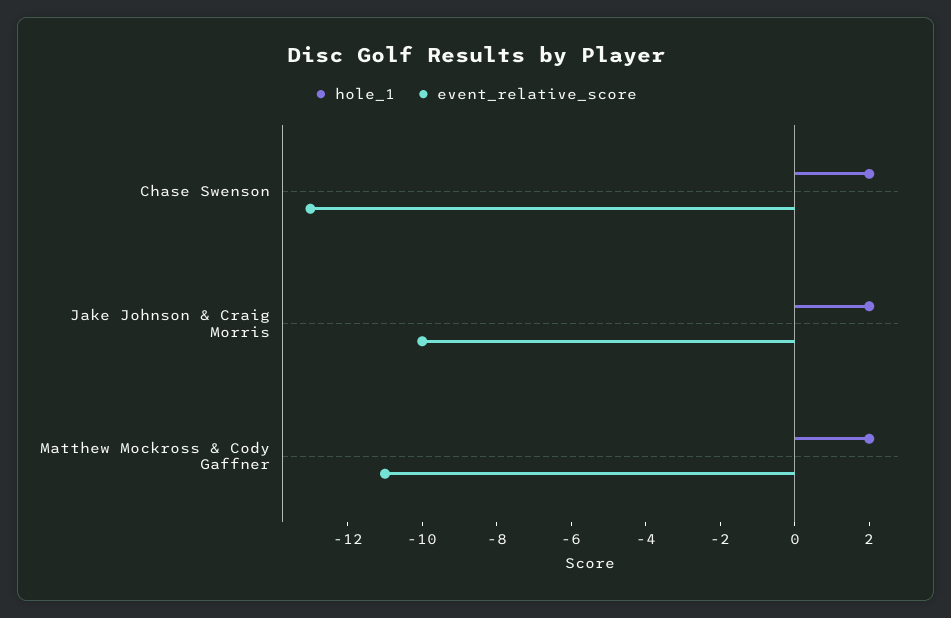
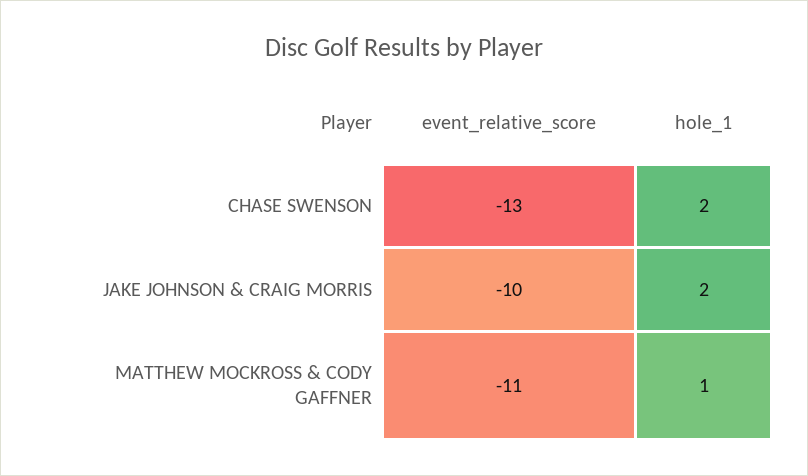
hole_1, Matthew Mockross & Cody Gaffner: 2 -> 1

